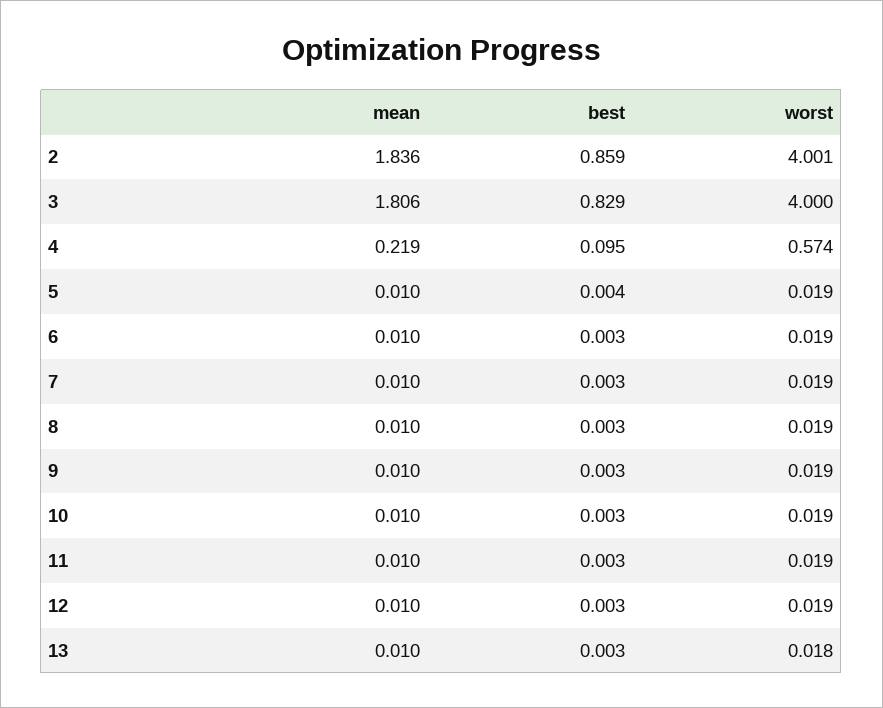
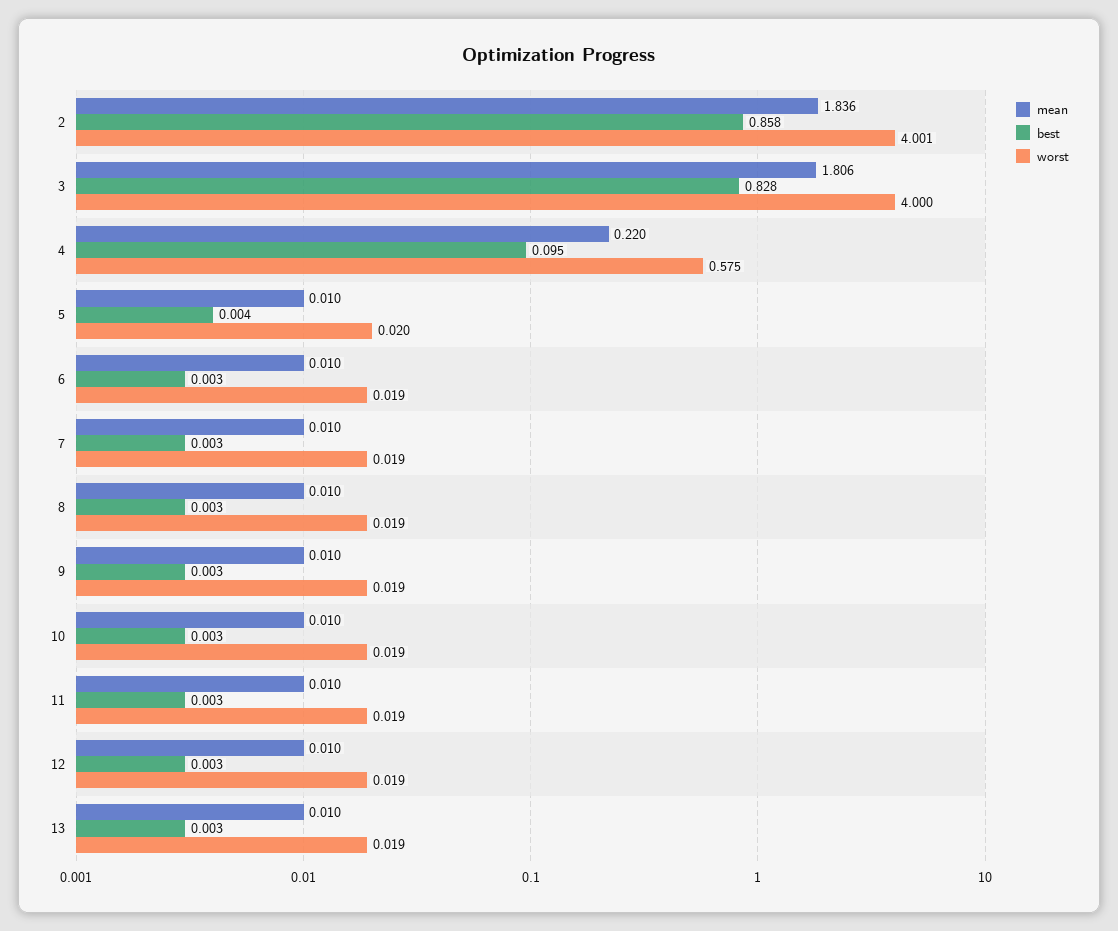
best, 2: 0.859 -> 0.858
best, 3: 0.829 -> 0.828
mean, 4: 0.219 -> 0.22
worst, 4: 0.574 -> 0.575
worst, 5: 0.019 -> 0.02
worst, 13: 0.018 -> 0.019

